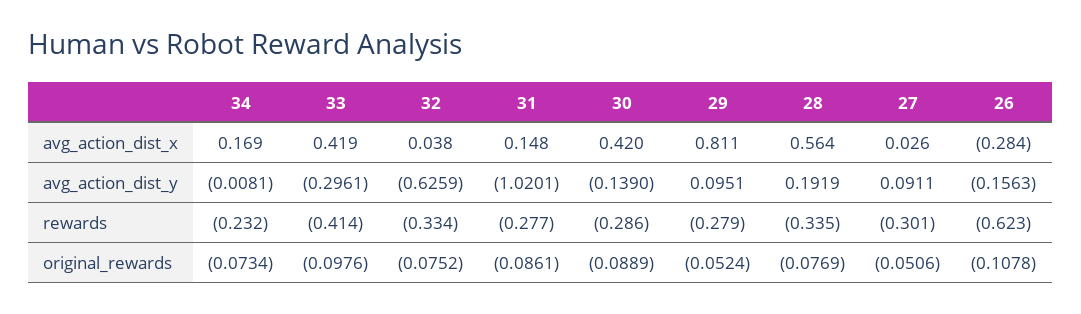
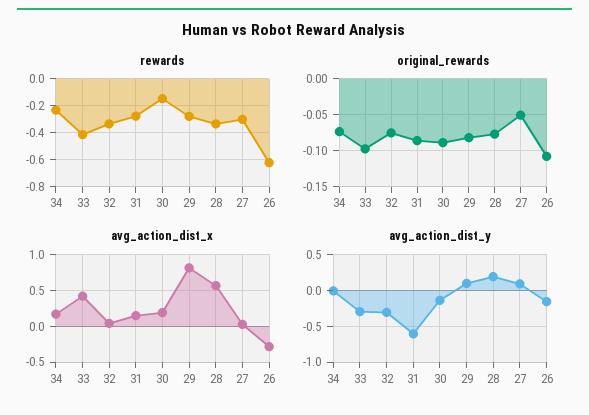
avg_action_dist_x, 30: 0.42 -> 0.2
avg_action_dist_y, 32: -0.6259 -> -0.3
avg_action_dist_y, 31: -1.0201 -> -0.6
rewards, 30: -0.286 -> -0.15
original_rewards, 29: -0.0524 -> -0.08

